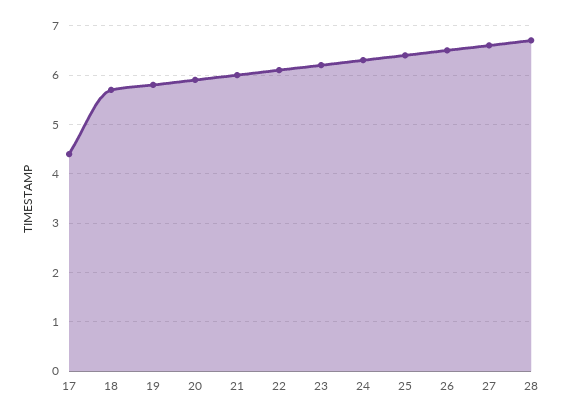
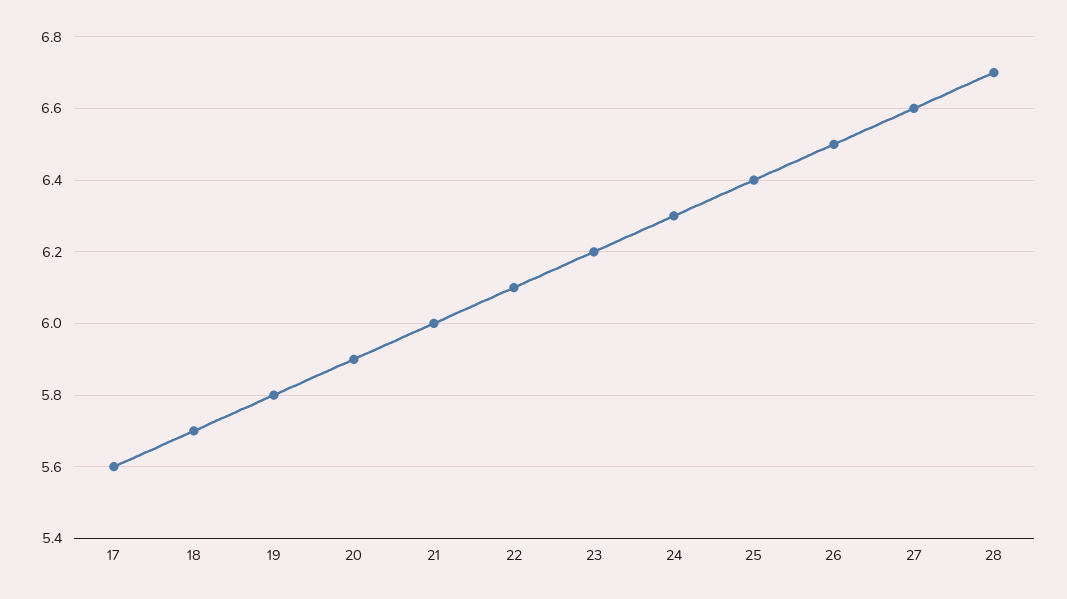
17: 4.5 -> 5.6

